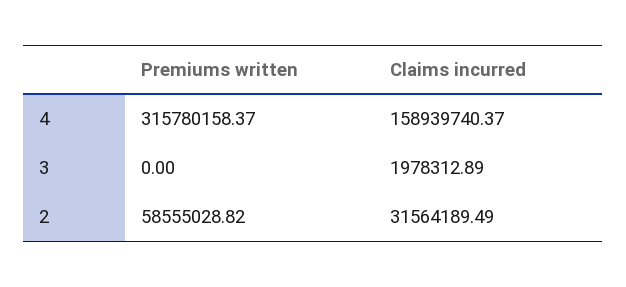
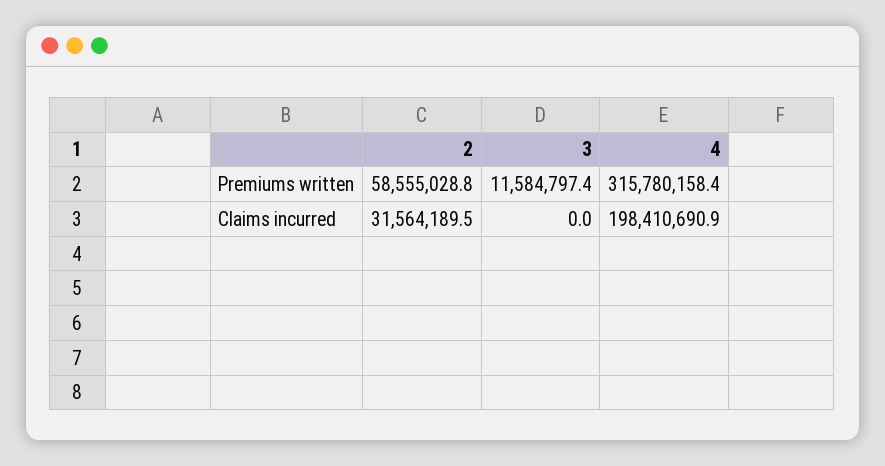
Claims incurred, 4: 158939740.37 -> 198410690.9
Premiums written, 3: 0 -> 11584797.4
Claims incurred, 3: 1978312.89 -> 0

